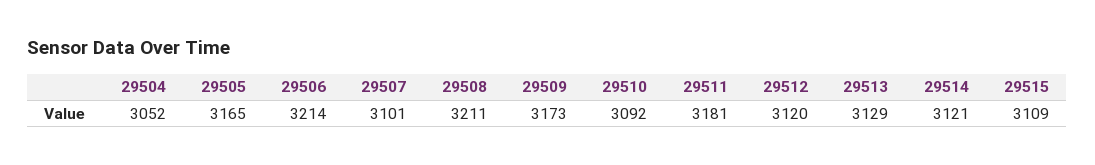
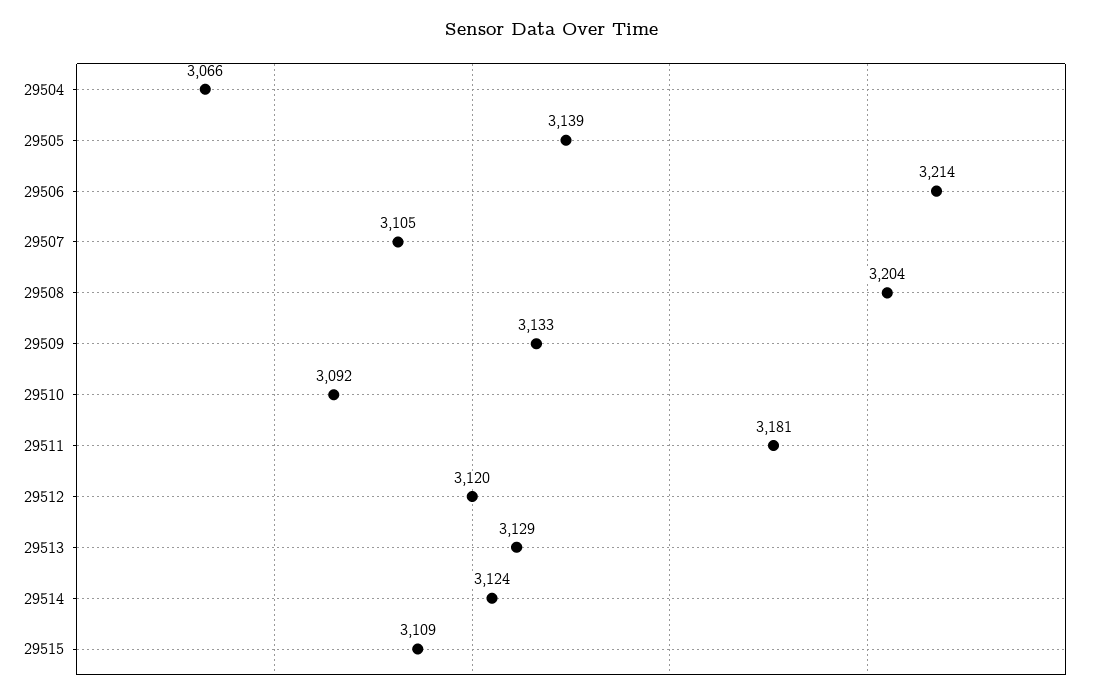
29504: 3052 -> 3066
29505: 3165 -> 3139
29507: 3101 -> 3105
29508: 3211 -> 3204
29509: 3173 -> 3133
29514: 3121 -> 3124

